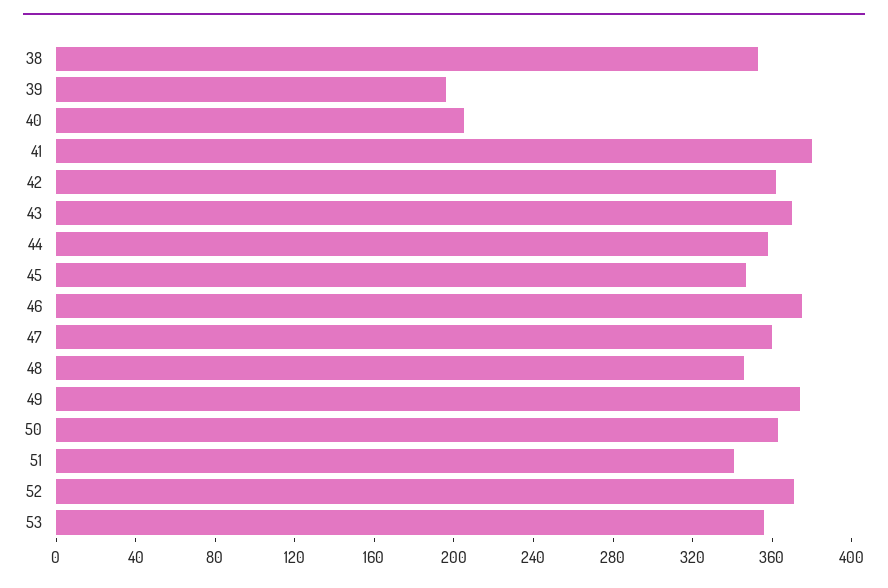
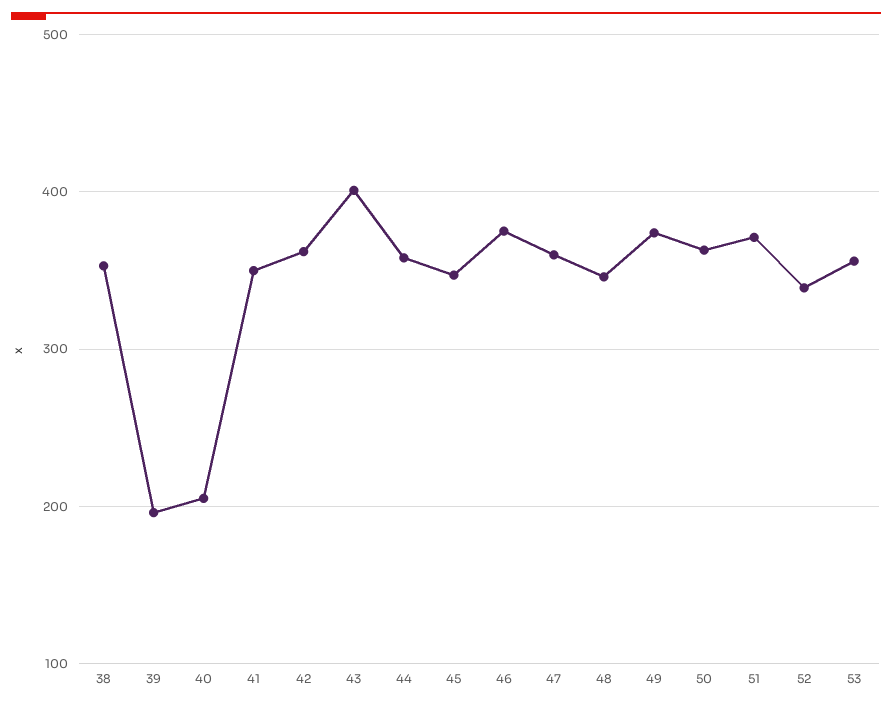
41: 380 -> 350
43: 370 -> 400
51: 340 -> 370
52: 370 -> 340

